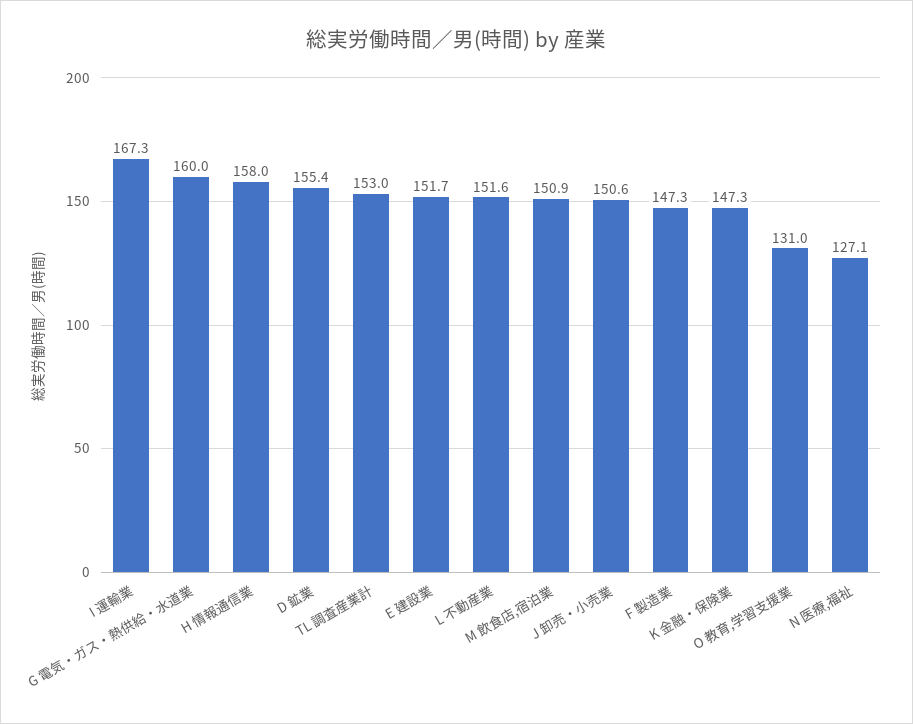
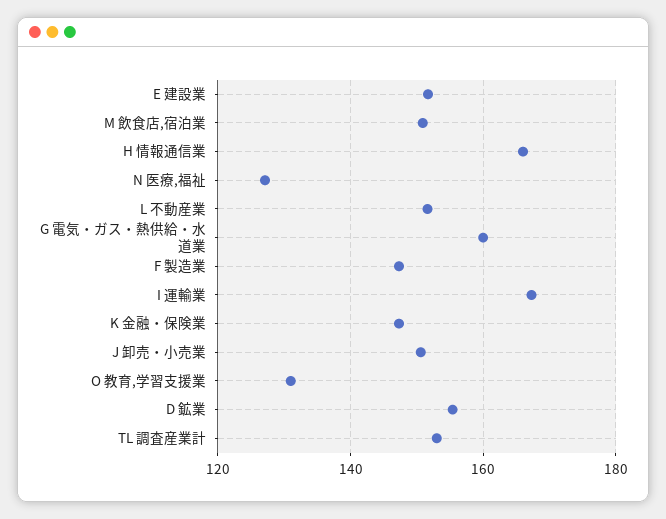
H 情報通信業: 158 -> 166

